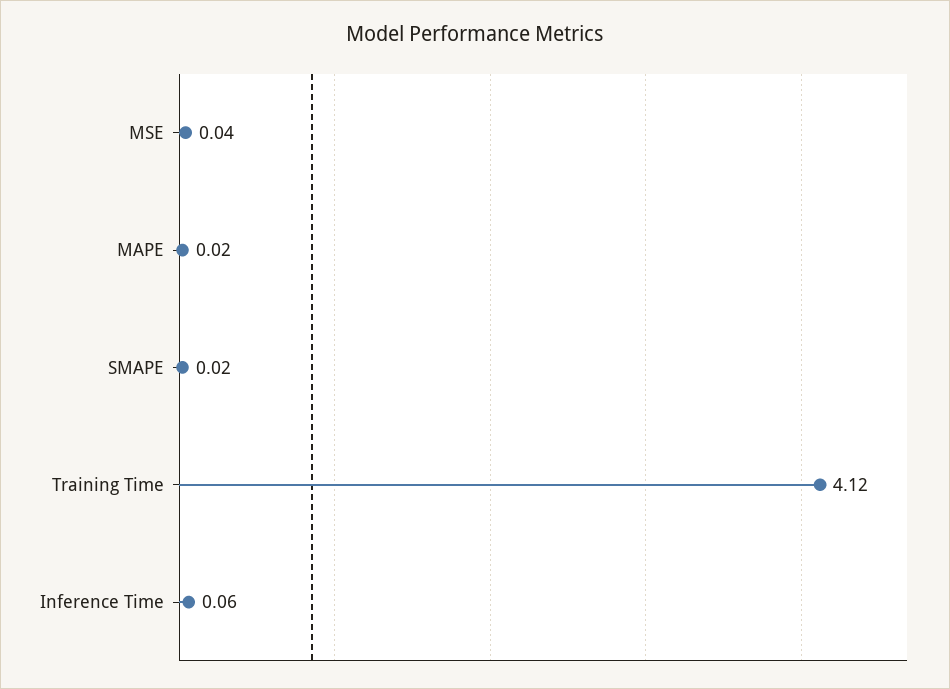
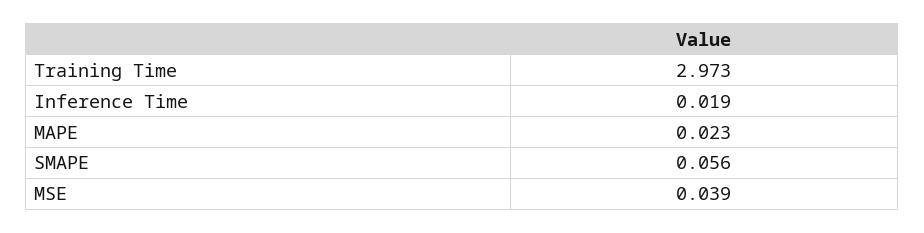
SMAPE: 0.02 -> 0.056
Training Time: 4.12 -> 2.973
Inference Time: 0.06 -> 0.019

